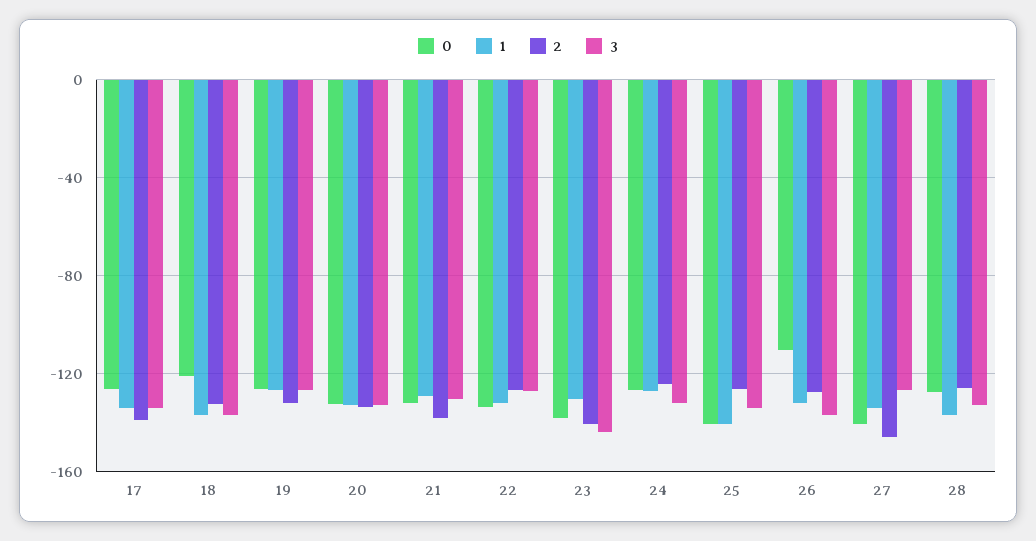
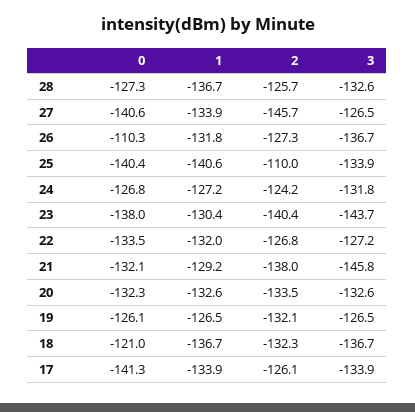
0, 17: -125 -> -141.3
2, 17: -140 -> -126.1
3, 21: -130 -> -145.8
2, 25: -125 -> -110

